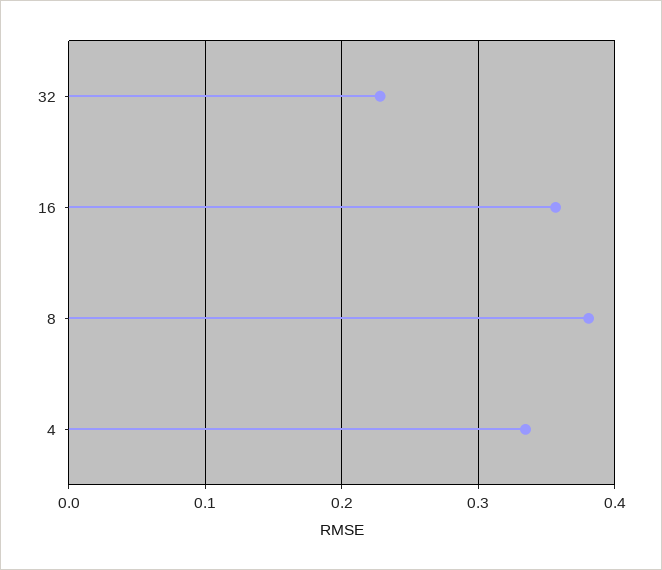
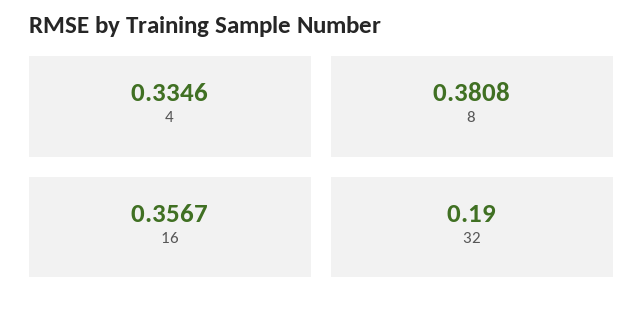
32: 0.23 -> 0.19

